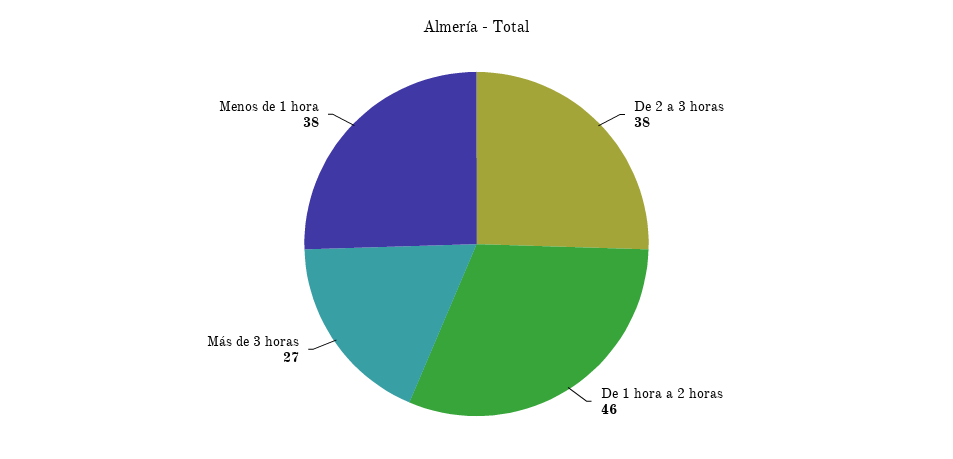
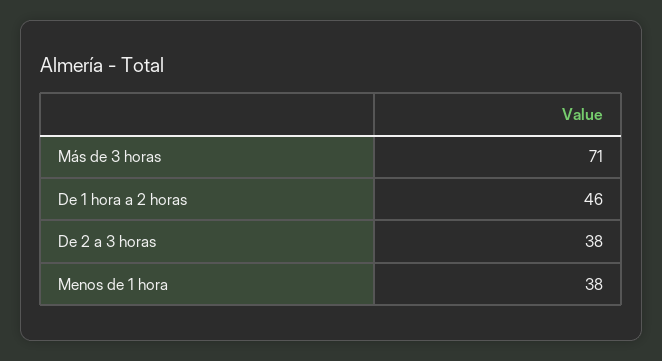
Más de 3 horas: 27 -> 71

